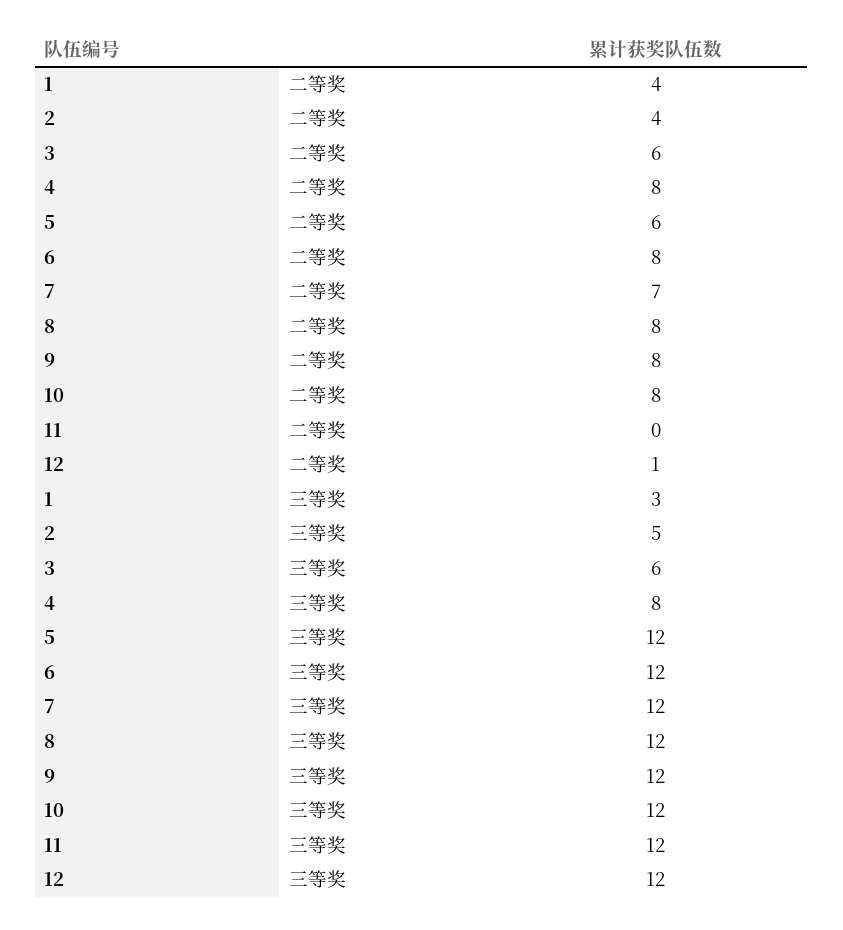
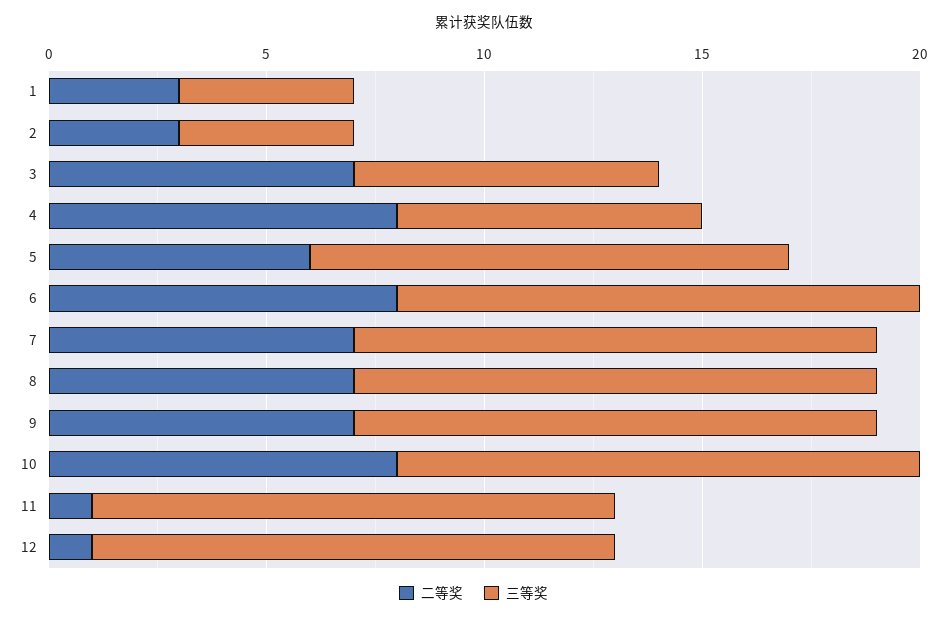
二等奖, 1: 4 -> 3
二等奖, 2: 4 -> 3
二等奖, 3: 6 -> 7
二等奖, 8: 8 -> 7
二等奖, 9: 8 -> 7
二等奖, 11: 0 -> 1
三等奖, 1: 3 -> 4
三等奖, 2: 5 -> 4
三等奖, 3: 6 -> 7
三等奖, 4: 8 -> 7
三等奖, 5: 12 -> 11

